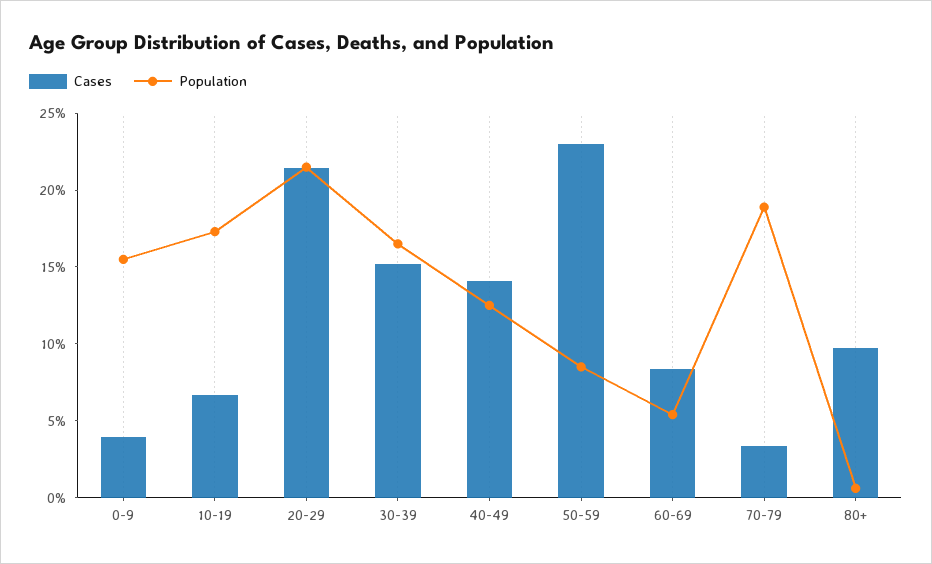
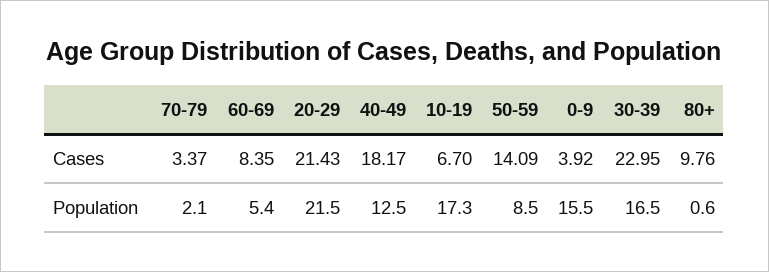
Cases, 30-39: 15 -> 22.95
Cases, 40-49: 14 -> 18.17
Cases, 50-59: 23 -> 14.09
Population, 70-79: 19 -> 2.1

